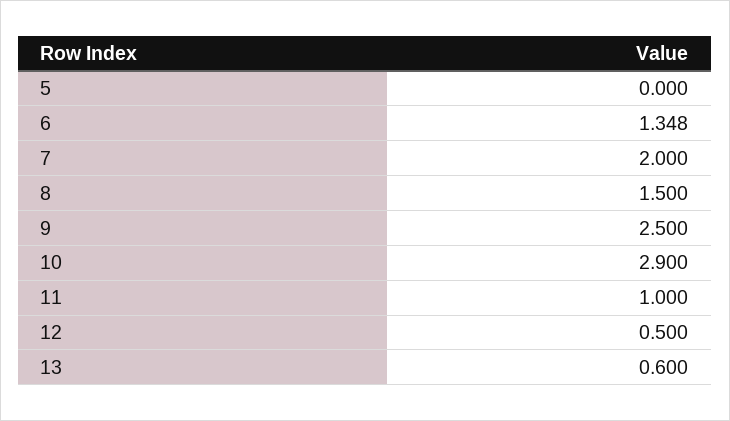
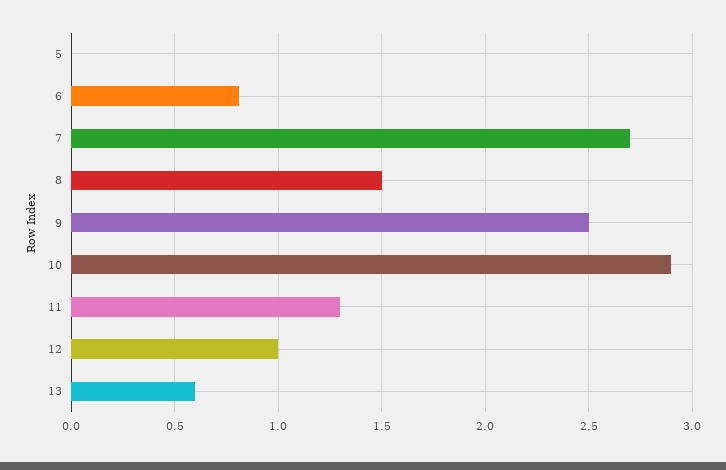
6: 1.348 -> 0.8
7: 2 -> 2.7
11: 1 -> 1.3
12: 0.5 -> 1

